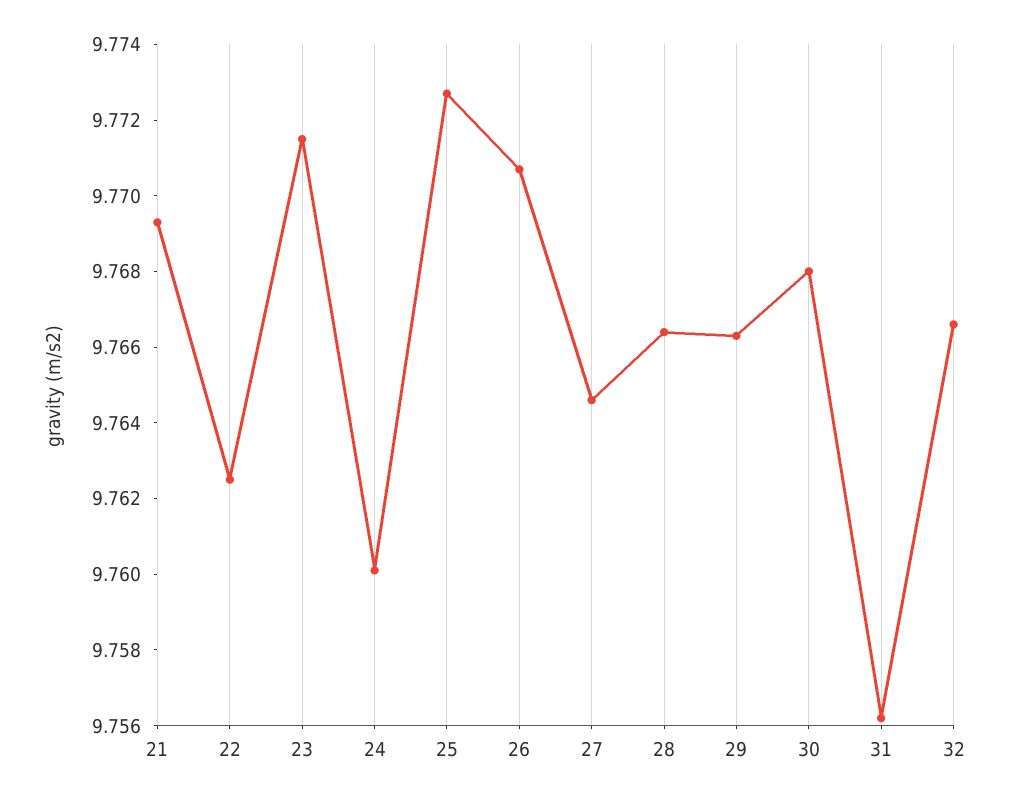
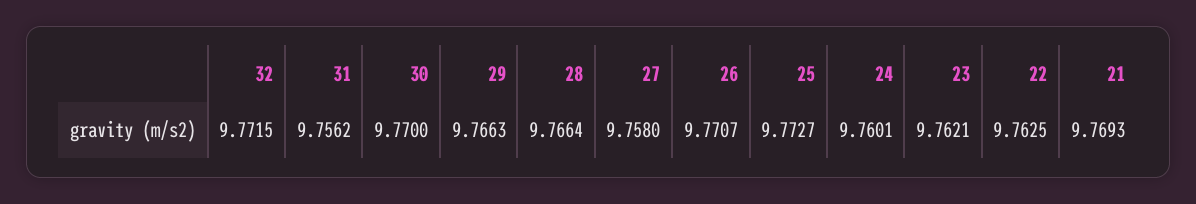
23: 9.7715 -> 9.7621
27: 9.7645 -> 9.758
30: 9.768 -> 9.77
32: 9.7665 -> 9.7715

